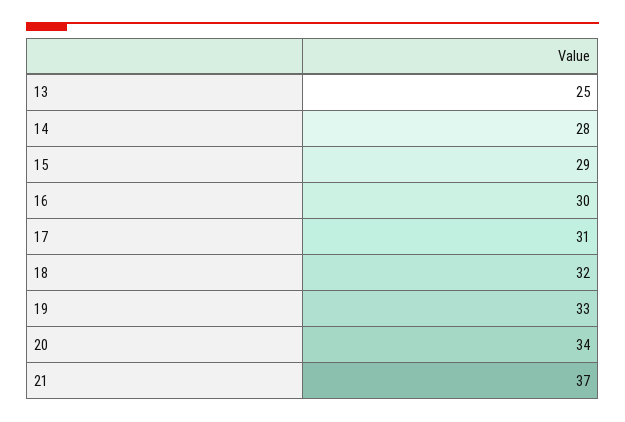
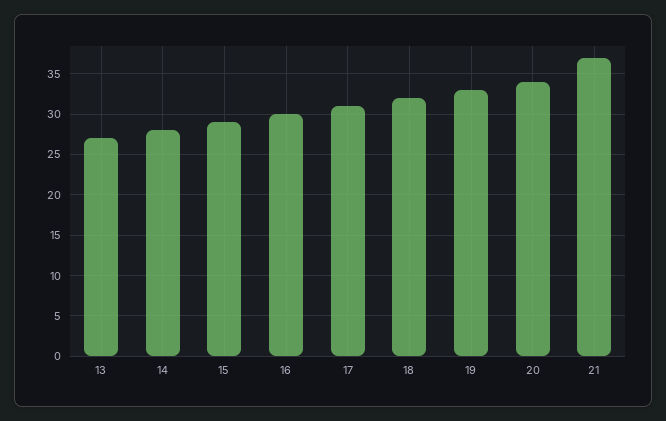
13: 25 -> 27

